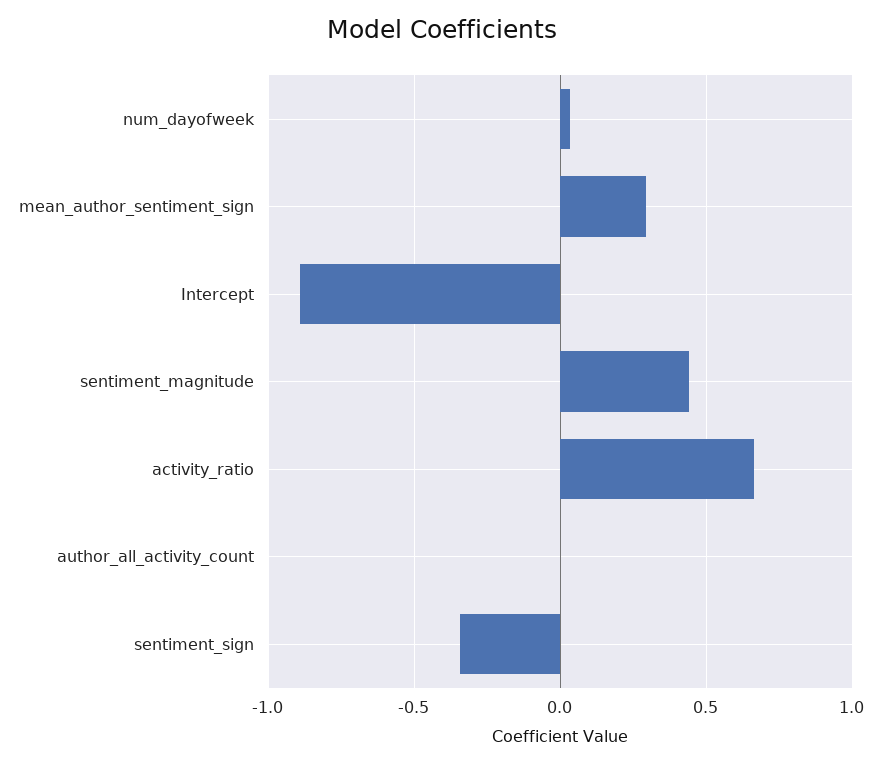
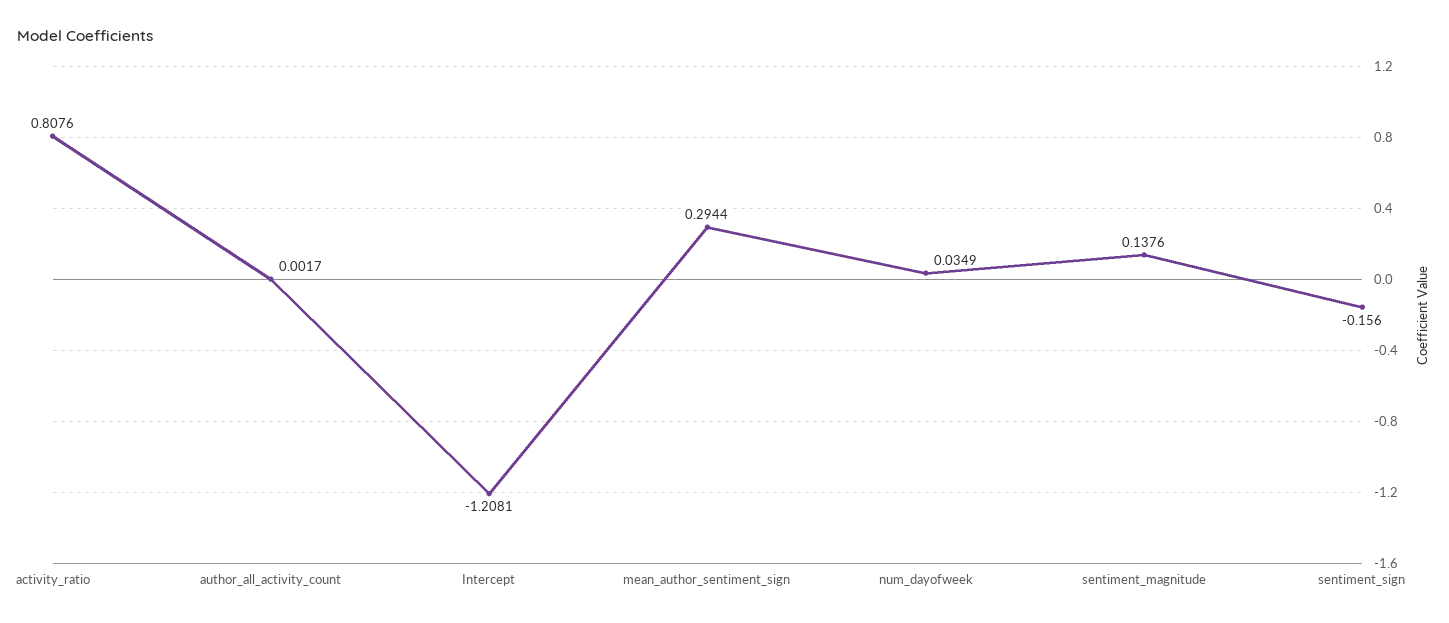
Intercept: -0.9 -> -1.2081
sentiment_magnitude: 0.45 -> 0.1376
activity_ratio: 0.65 -> 0.8076
sentiment_sign: -0.35 -> -0.156

